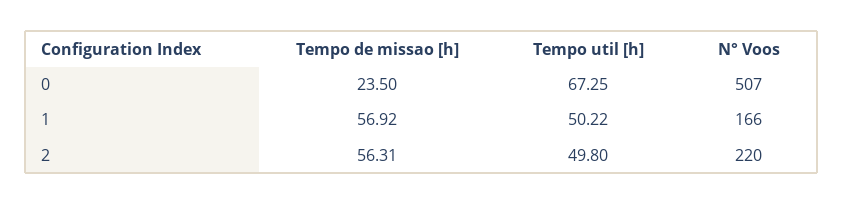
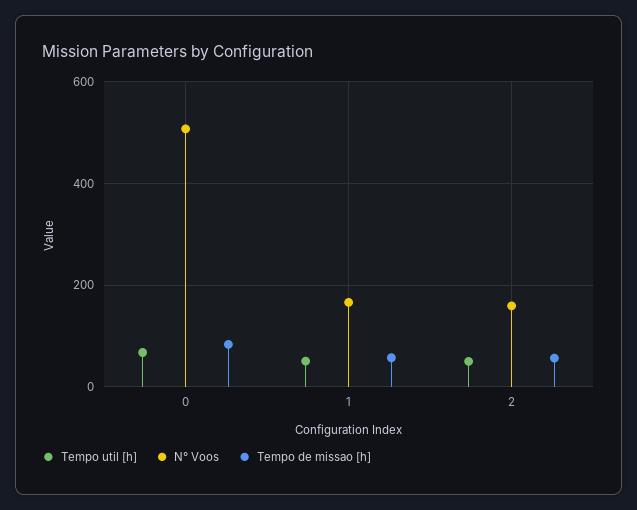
Tempo de missao [h], 0: 23.5 -> 80
N° Voos, 2: 220 -> 160

